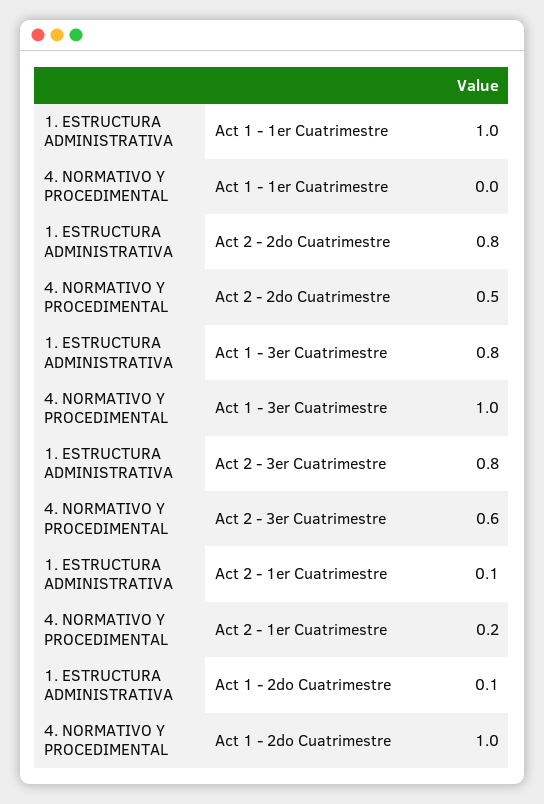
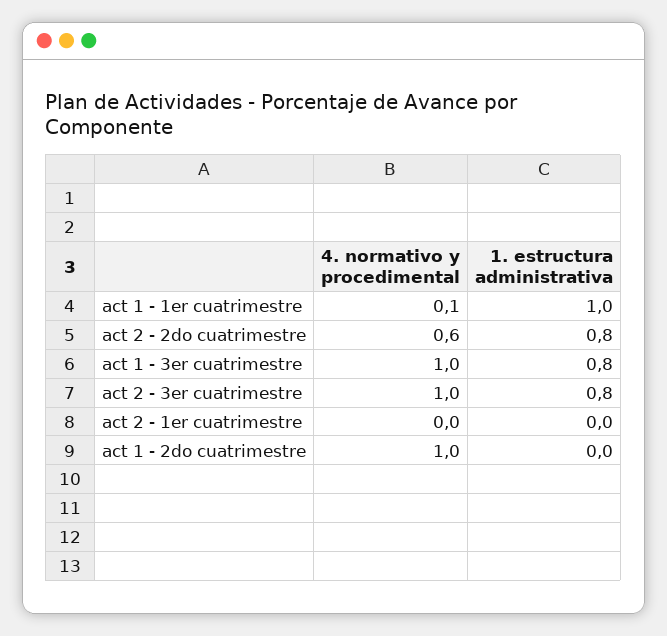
4. NORMATIVO Y PROCEDIMENTAL, Act 1 - 1er Cuatrimestre: 0 -> 0.1
4. NORMATIVO Y PROCEDIMENTAL, Act 2 - 2do Cuatrimestre: 0.5 -> 0.6
4. NORMATIVO Y PROCEDIMENTAL, Act 2 - 3er Cuatrimestre: 0.6 -> 1
1. ESTRUCTURA ADMINISTRATIVA, Act 2 - 1er Cuatrimestre: 0.1 -> 0
4. NORMATIVO Y PROCEDIMENTAL, Act 2 - 1er Cuatrimestre: 0.2 -> 0
1. ESTRUCTURA ADMINISTRATIVA, Act 1 - 2do Cuatrimestre: 0.1 -> 0

